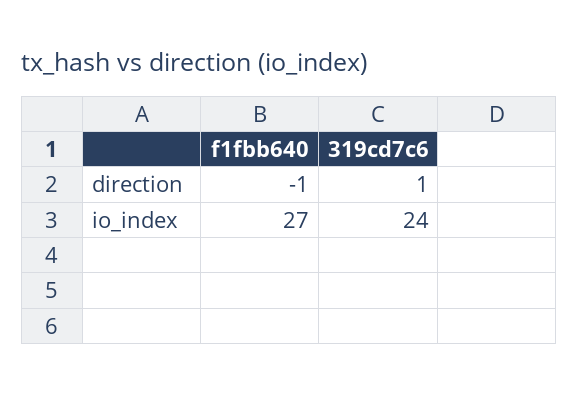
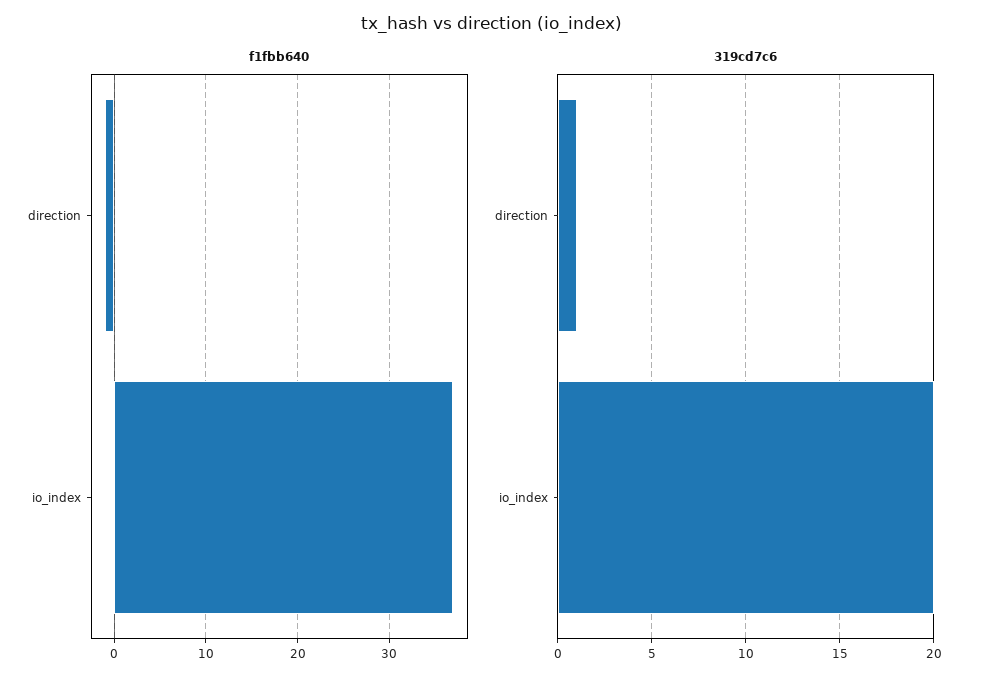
f1fbb640, io_index: 27 -> 37
319cd7c6, io_index: 24 -> 20

